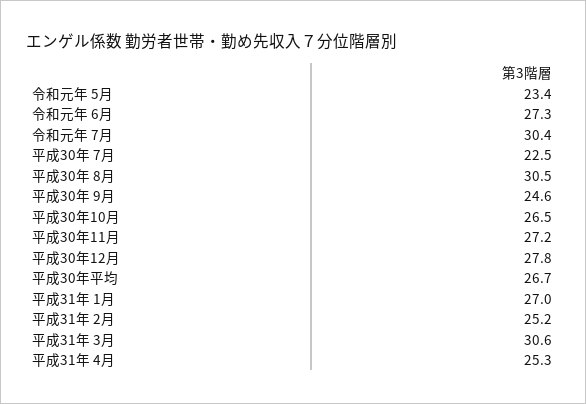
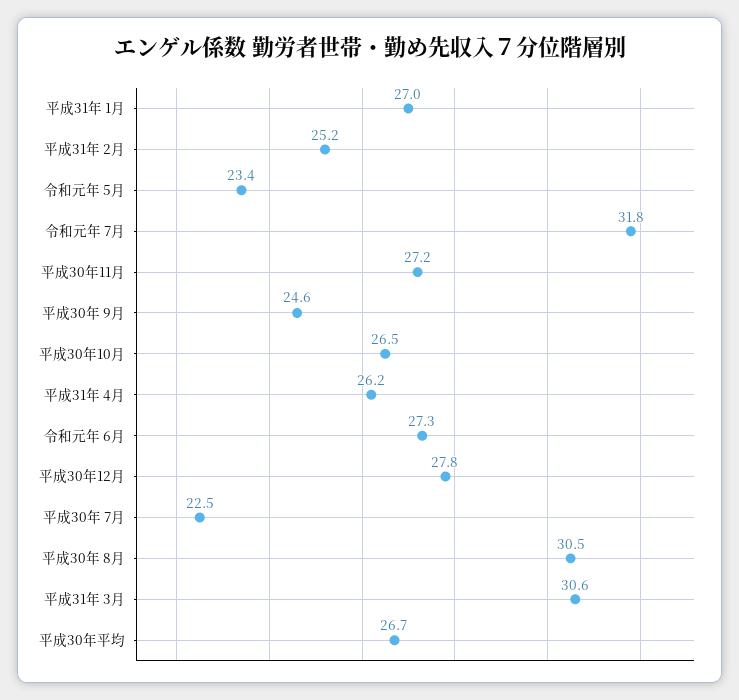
令和元年 7月: 30.4 -> 31.8
平成31年 4月: 25.3 -> 26.2

